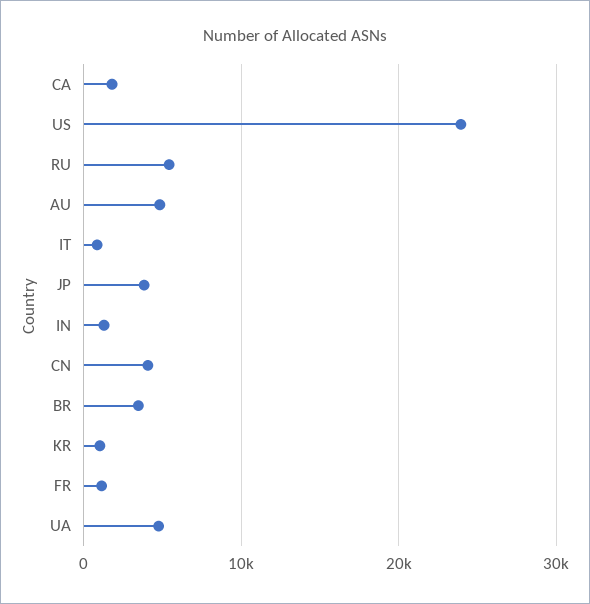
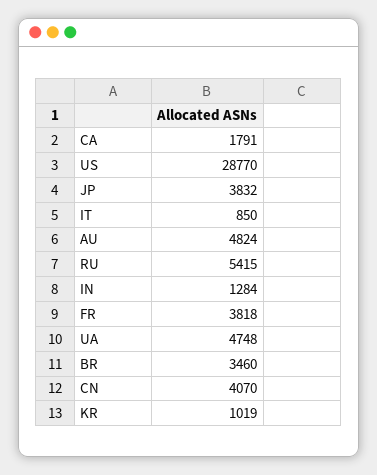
US: 24000 -> 28770
FR: 1000 -> 3818

